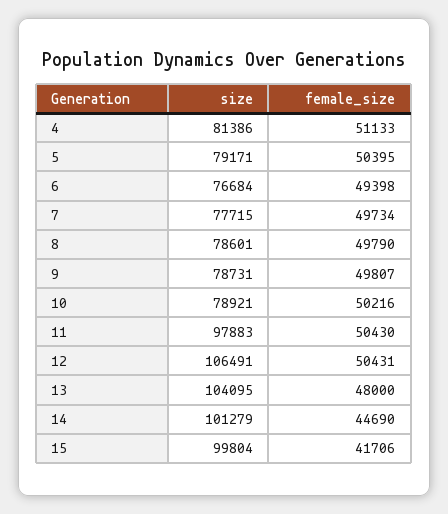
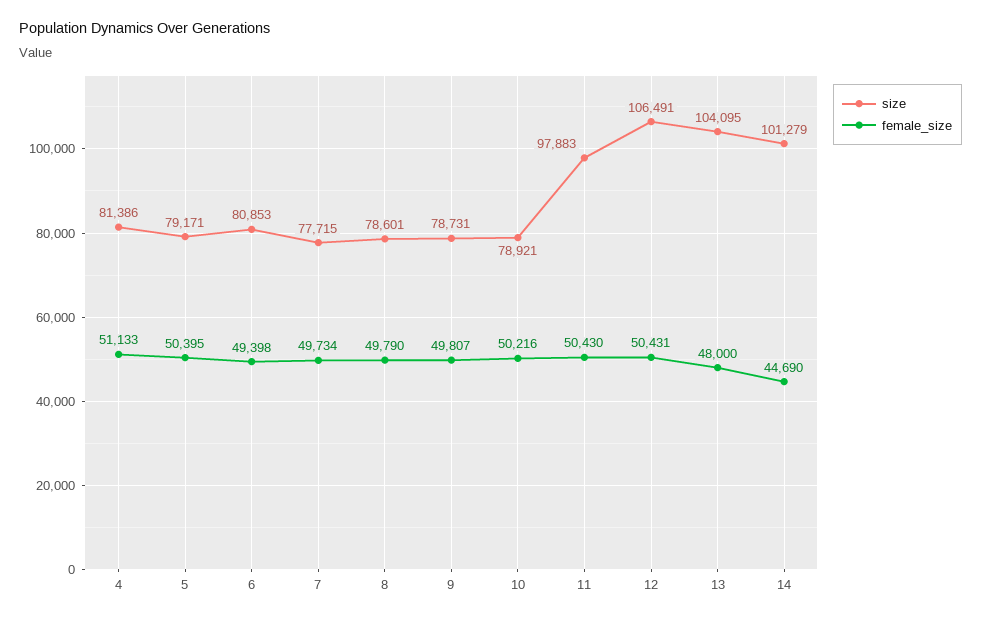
size, 6: 76684 -> 80853
size, 15: 99804 -> none
female_size, 15: 41706 -> none

